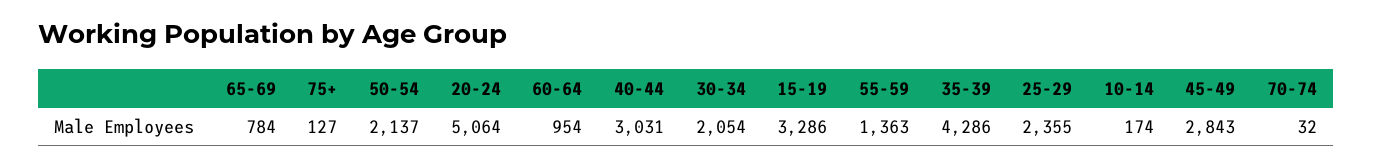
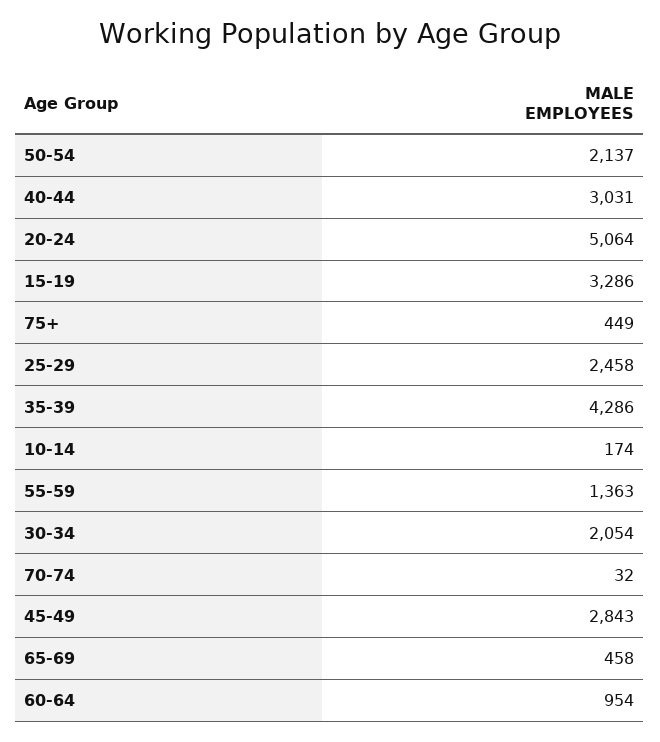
65-69: 784 -> 458
75+: 127 -> 449
25-29: 2355 -> 2458

